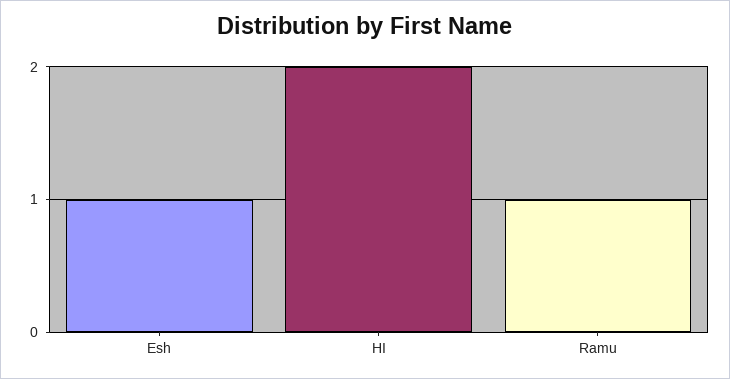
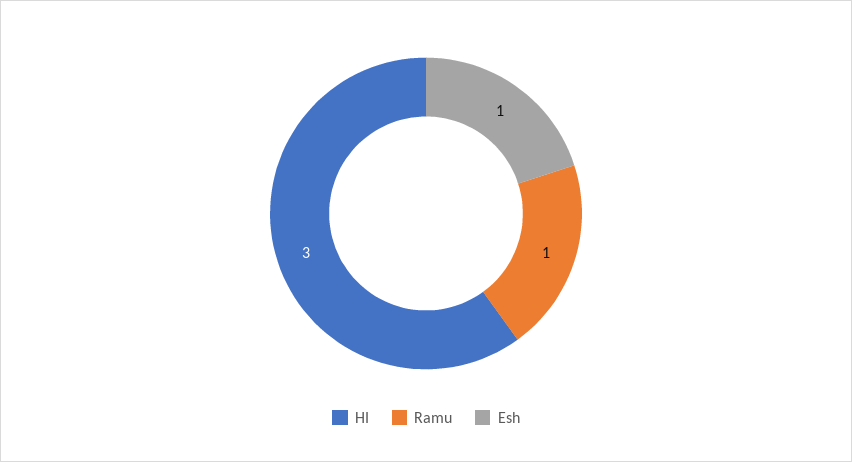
HI: 2 -> 3

